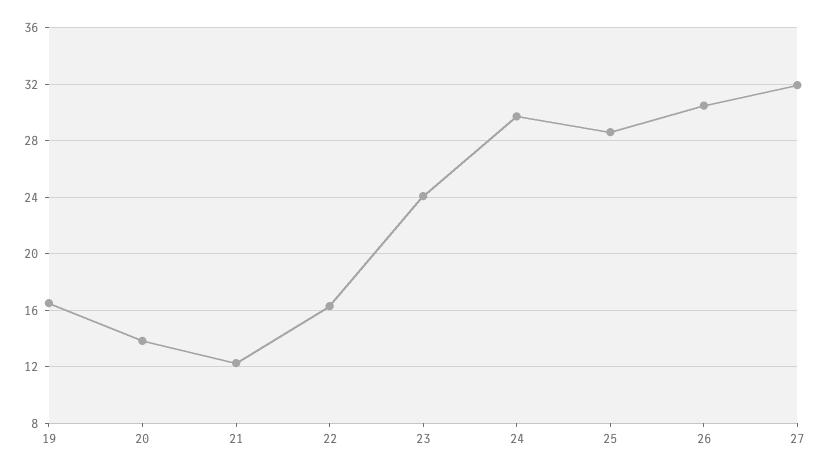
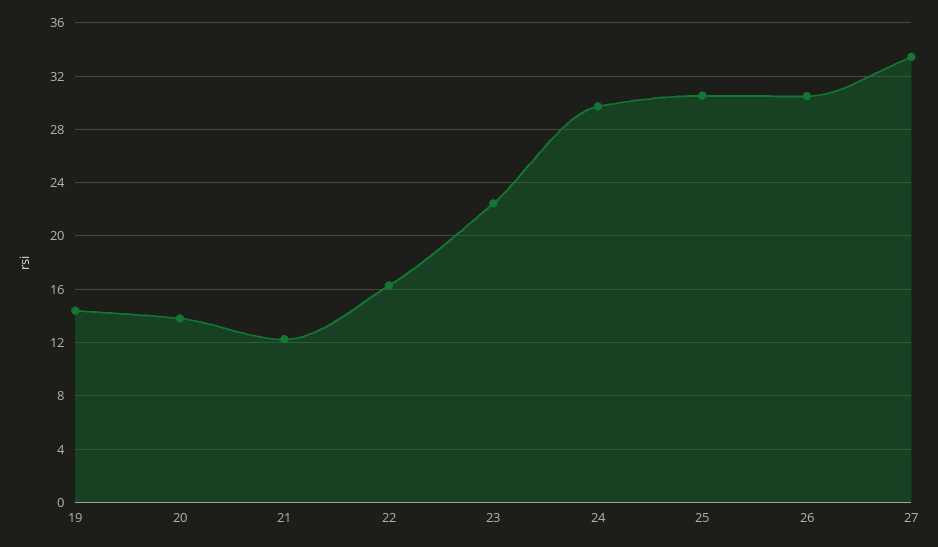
19: 16.5 -> 14.5
23: 24 -> 22.5
25: 28.5 -> 30.5
27: 32 -> 33.5

